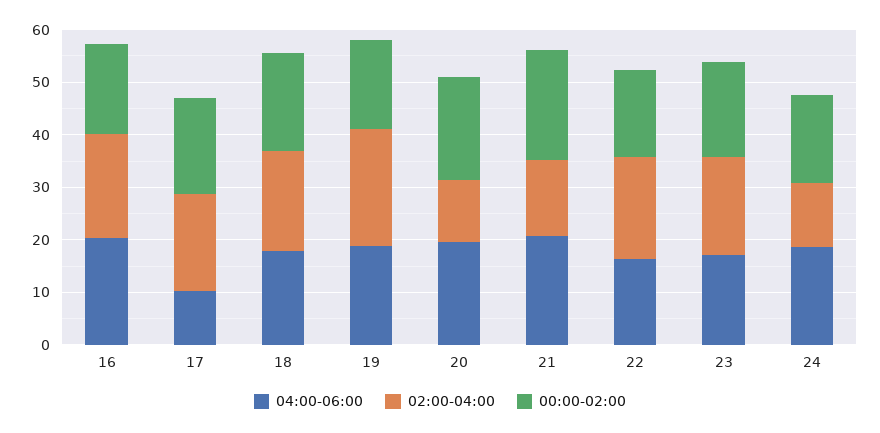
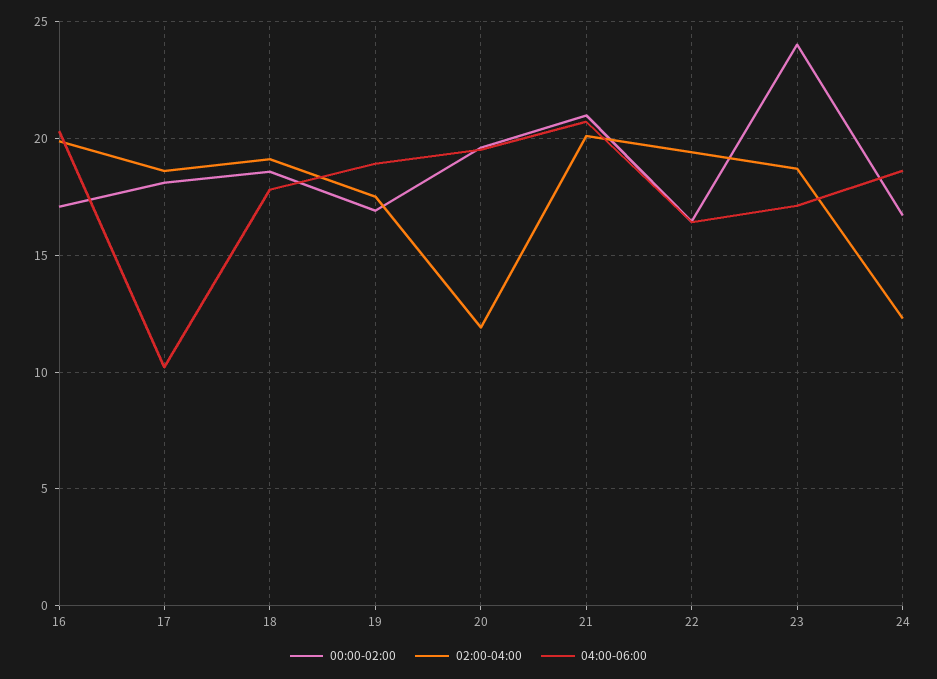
02:00-04:00, 19: 22 -> 17.5
02:00-04:00, 21: 14 -> 20
00:00-02:00, 23: 18 -> 24

